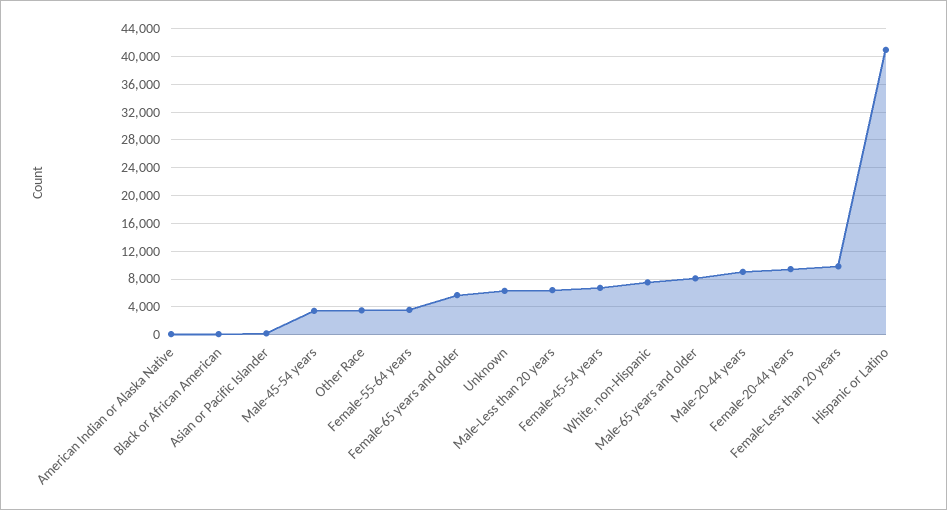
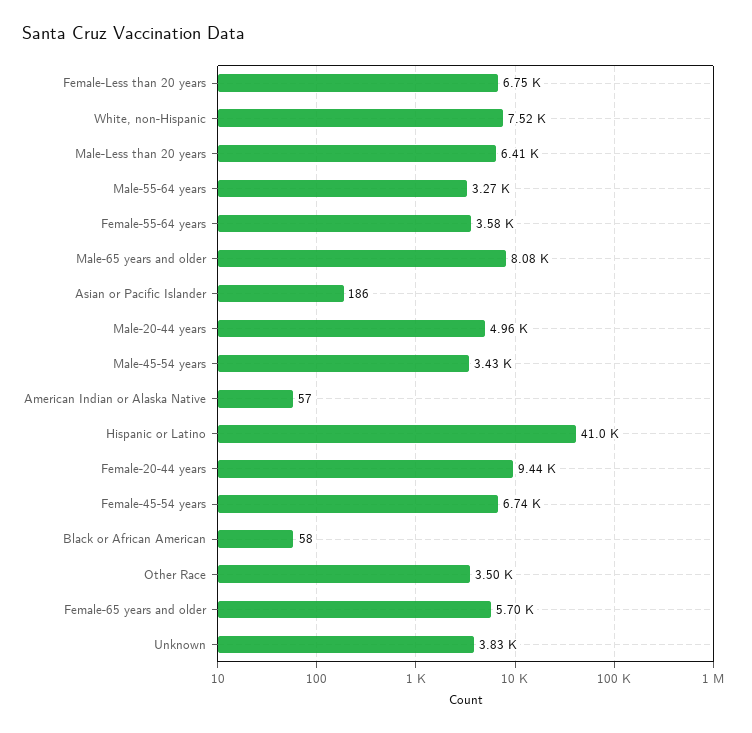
Unknown: 6000 -> 3830
Male-20-44 years: 9000 -> 4960
Female-Less than 20 years: 10000 -> 6750
Male-55-64 years: none -> 3270

